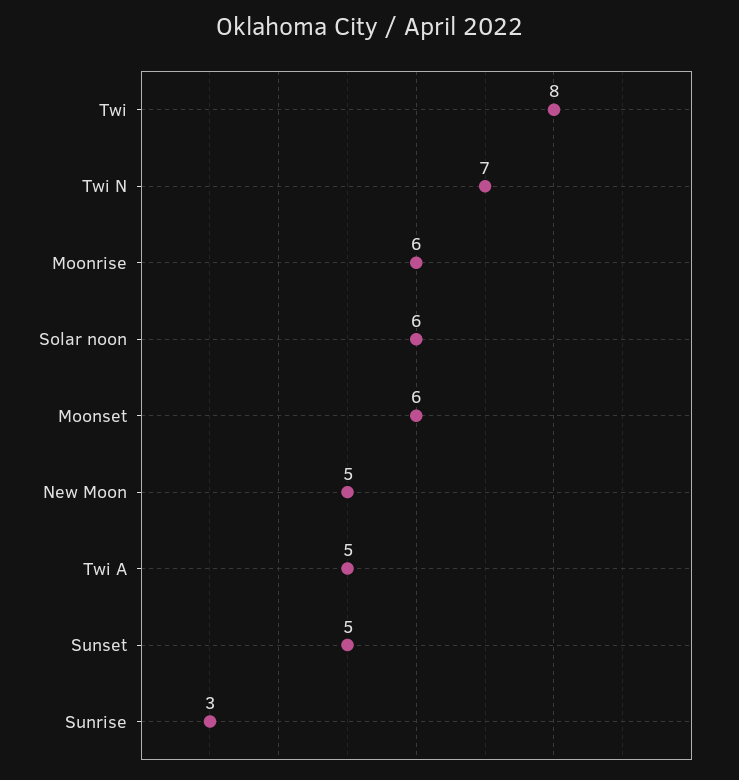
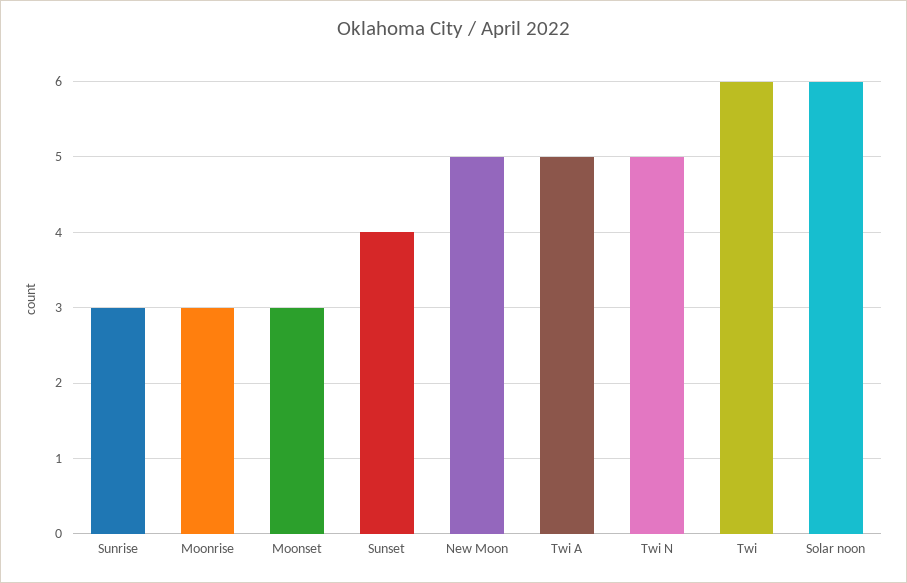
Twi: 8 -> 6
Twi N: 7 -> 5
Moonrise: 6 -> 3
Moonset: 6 -> 3
Sunset: 5 -> 4

